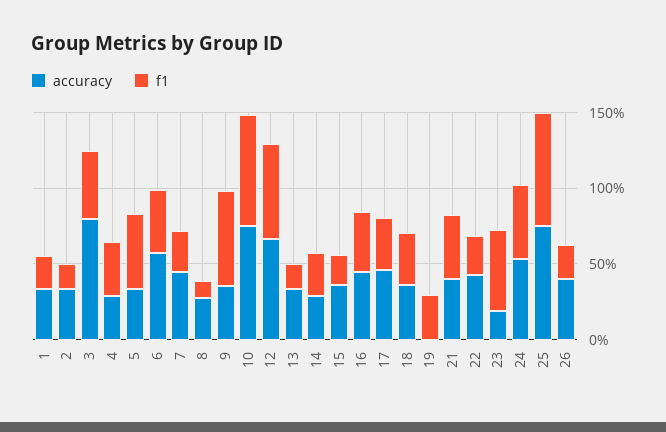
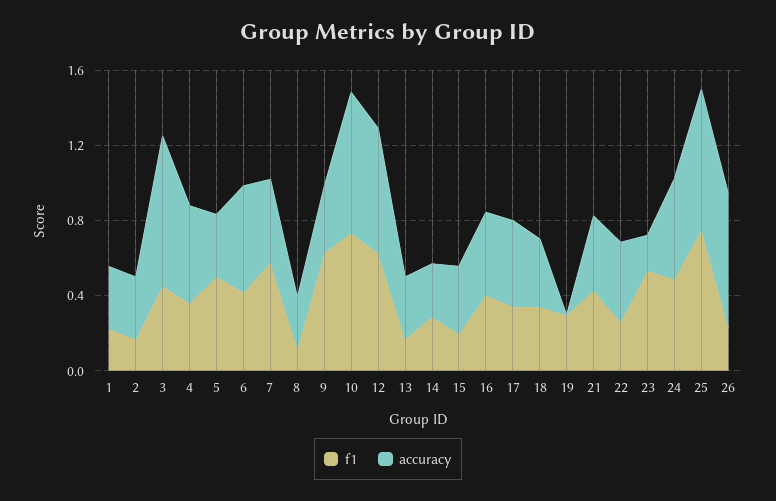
accuracy, 4: 0.3 -> 0.5
f1, 7: 0.3 -> 0.6
accuracy, 26: 0.4 -> 0.7

